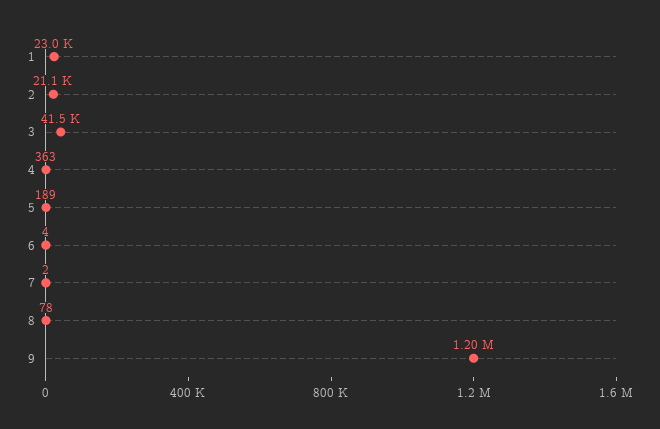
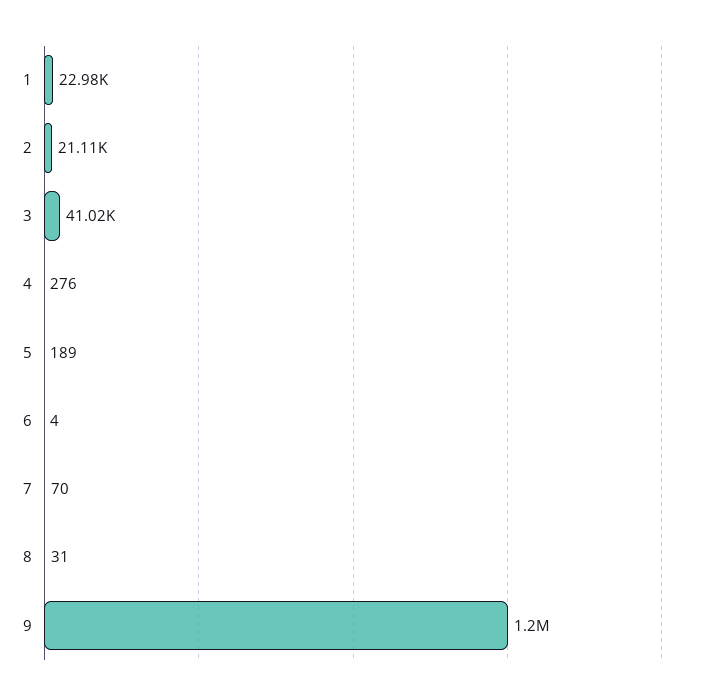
3: 41500 -> 41020
4: 363 -> 276
7: 2 -> 70
8: 78 -> 31

